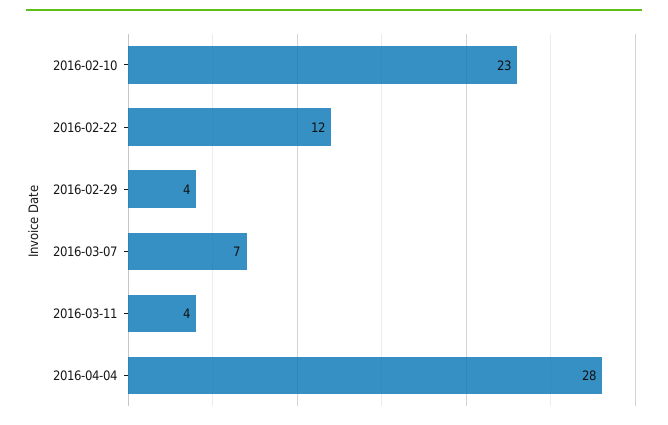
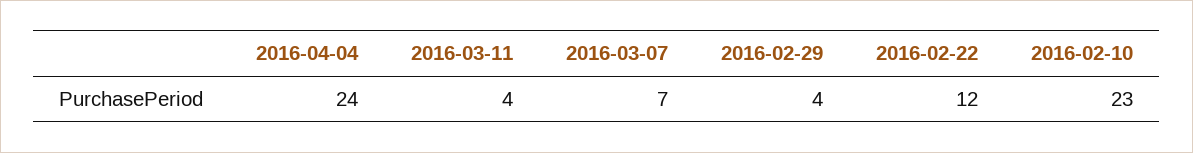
2016-04-04: 28 -> 24

